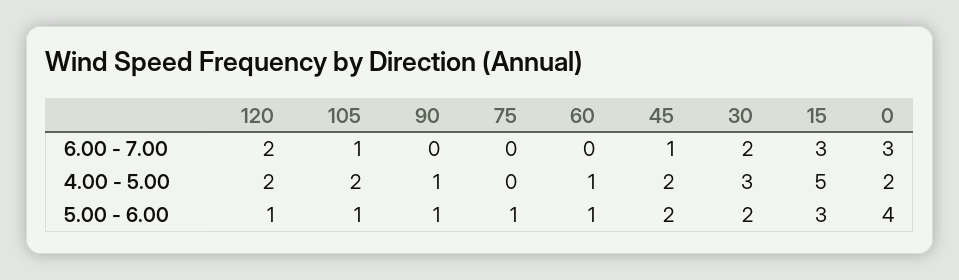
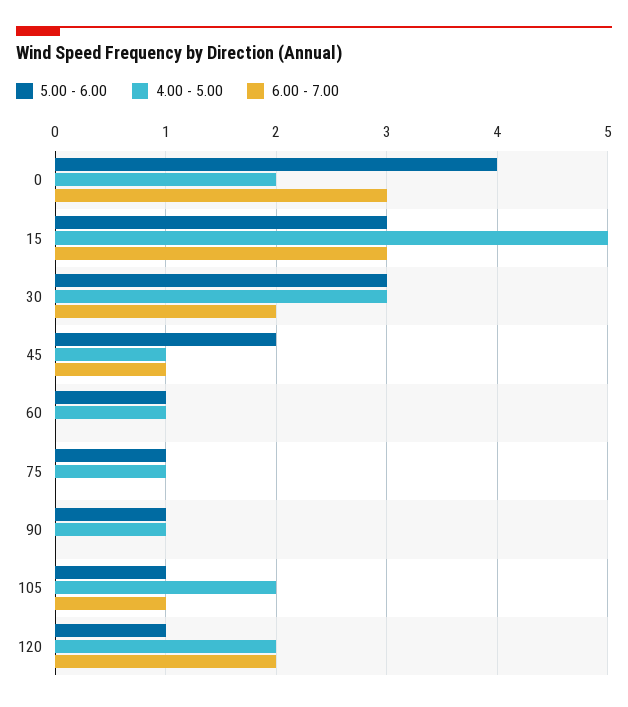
4.00 - 5.00, 75: 0 -> 1
4.00 - 5.00, 45: 2 -> 1
5.00 - 6.00, 30: 2 -> 3

